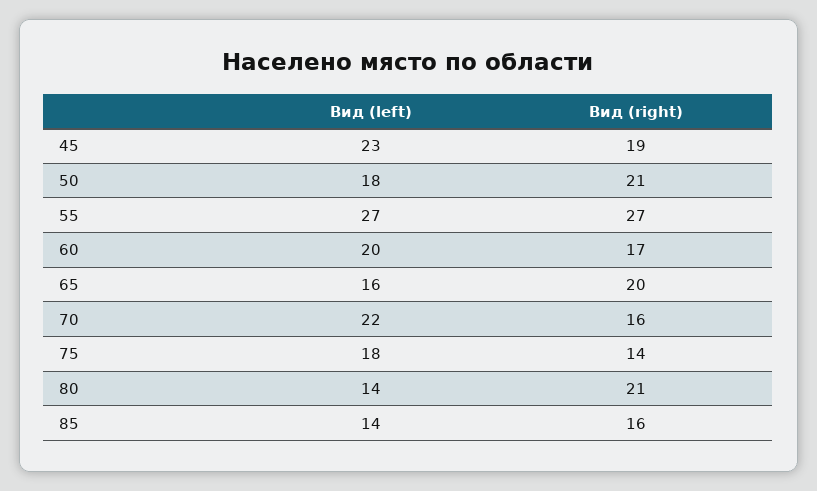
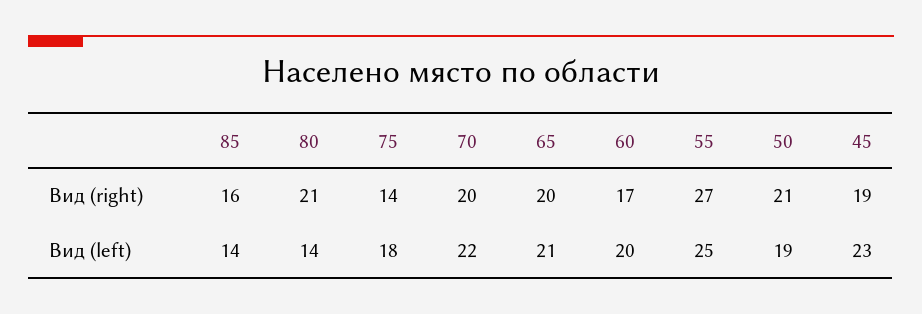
Вид (left), 50: 18 -> 19
Вид (left), 55: 27 -> 25
Вид (left), 65: 16 -> 21
Вид (right), 70: 16 -> 20

